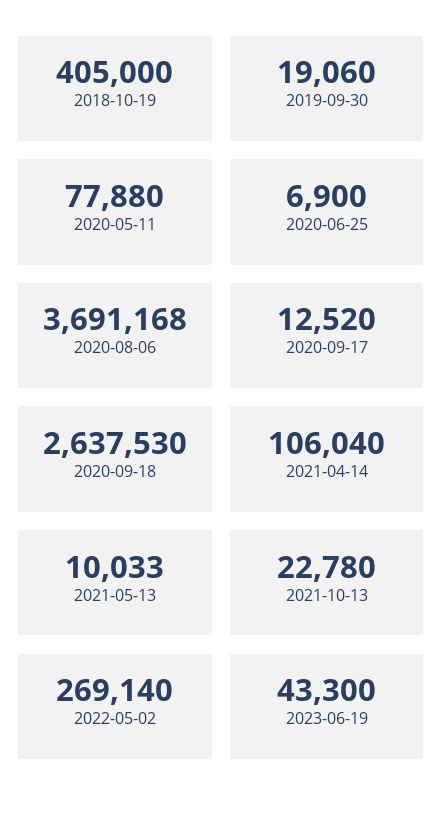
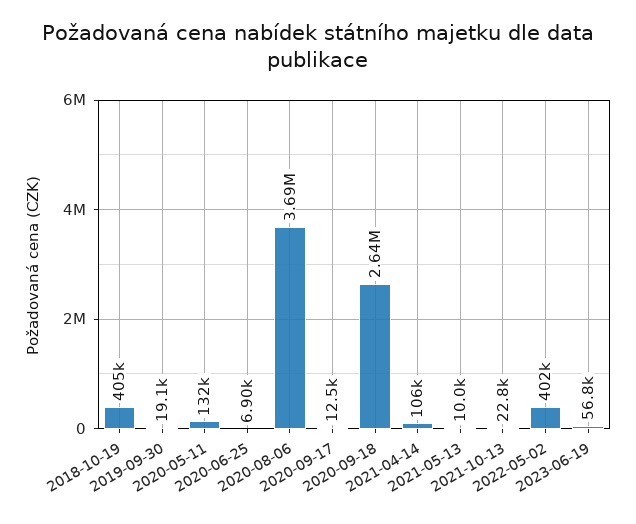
2020-05-11: 77880 -> 132000
2022-05-02: 269140 -> 402000
2023-06-19: 43300 -> 56800

